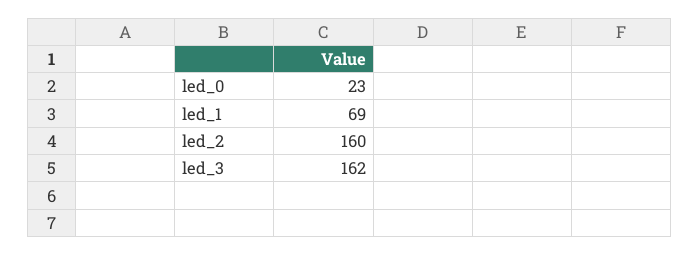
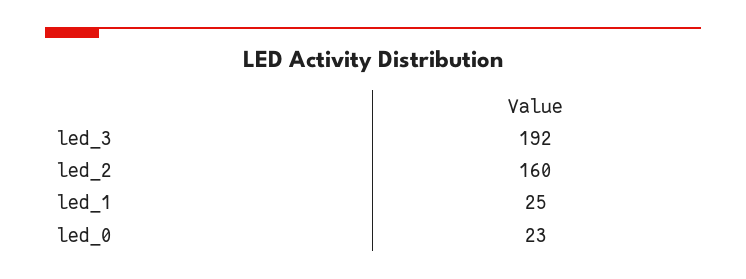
led_1: 69 -> 25
led_3: 162 -> 192

